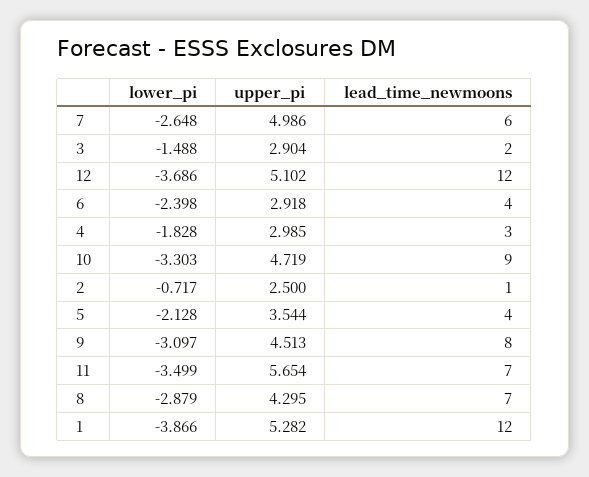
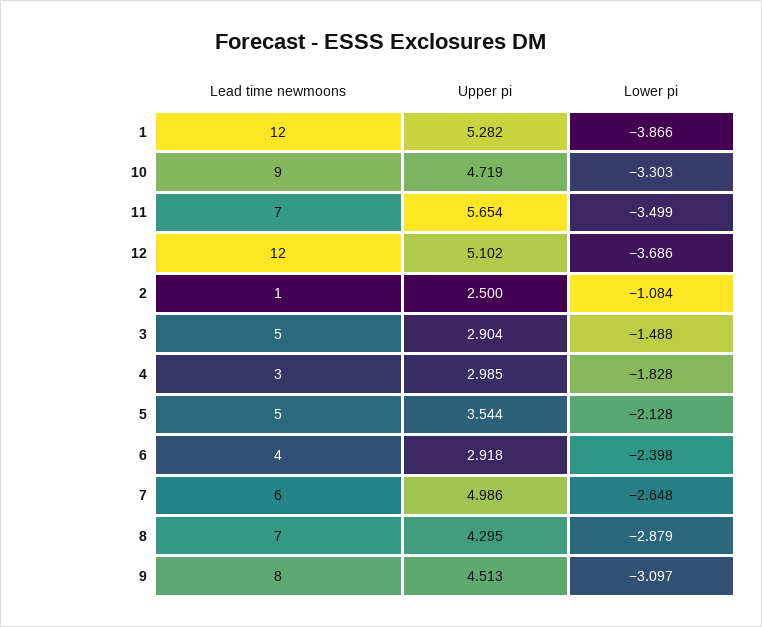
lead_time_newmoons, 3: 2 -> 5
lower_pi, 2: -0.717 -> -1.084
lead_time_newmoons, 5: 4 -> 5

